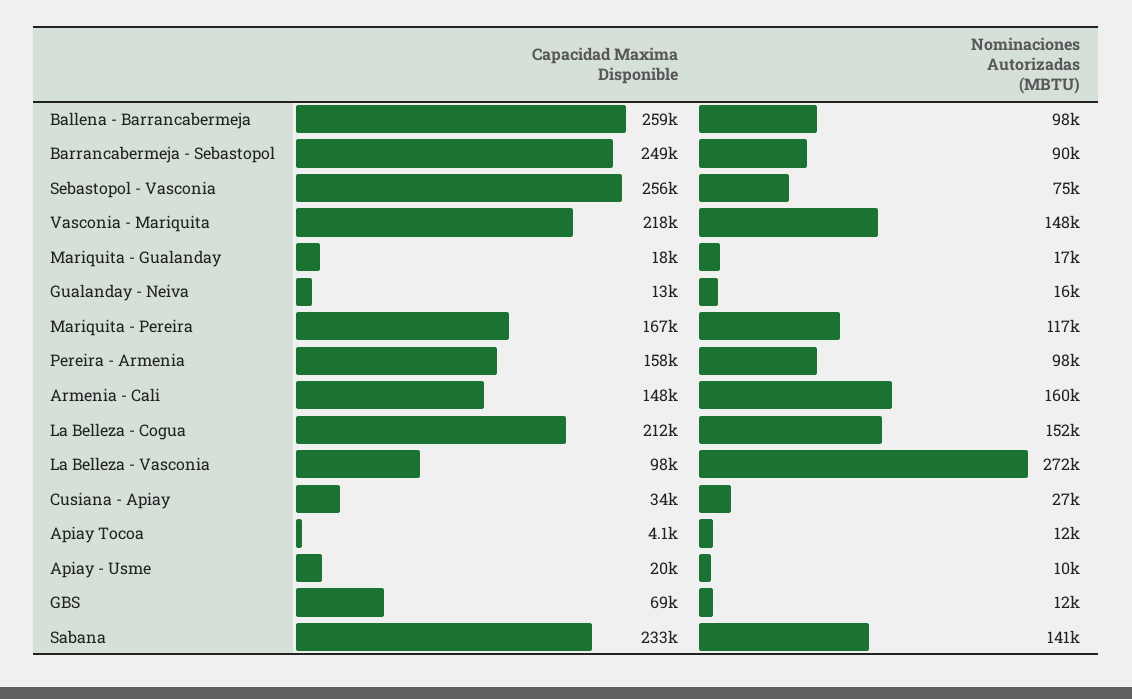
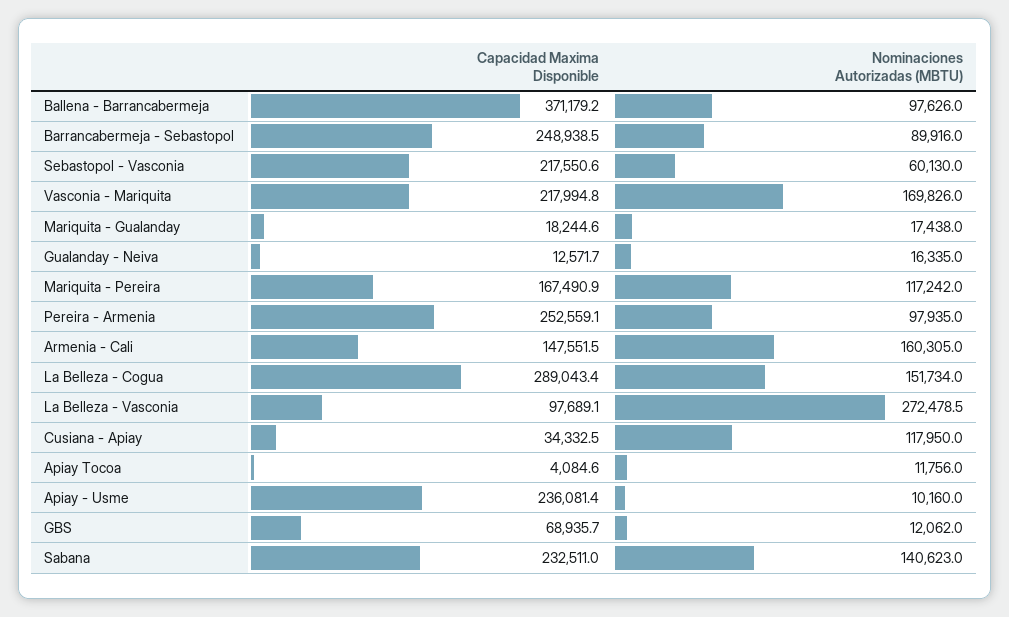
Capacidad Maxima Disponible, Ballena - Barrancabermeja: 259000 -> 371179.2
Capacidad Maxima Disponible, Sebastopol - Vasconia: 256000 -> 217550.6
Nominaciones Autorizadas (MBTU), Sebastopol - Vasconia: 75000 -> 60130
Nominaciones Autorizadas (MBTU), Vasconia - Mariquita: 148000 -> 169826
Capacidad Maxima Disponible, Pereira - Armenia: 158000 -> 252559.1
Capacidad Maxima Disponible, La Belleza - Cogua: 212000 -> 289043.4
Nominaciones Autorizadas (MBTU), Cusiana - Apiay: 27000 -> 117950
Capacidad Maxima Disponible, Apiay - Usme: 20000 -> 236081.4

